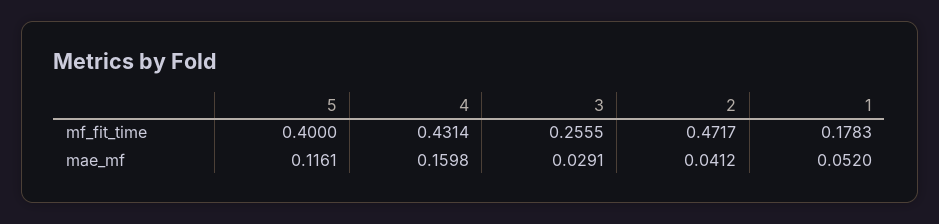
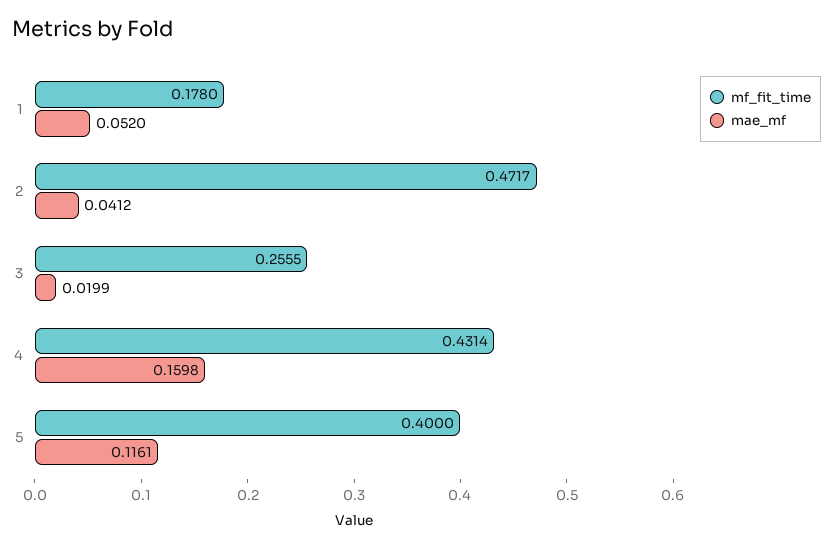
mf_fit_time, 1: 0.1783 -> 0.178
mae_mf, 3: 0.0291 -> 0.0199

